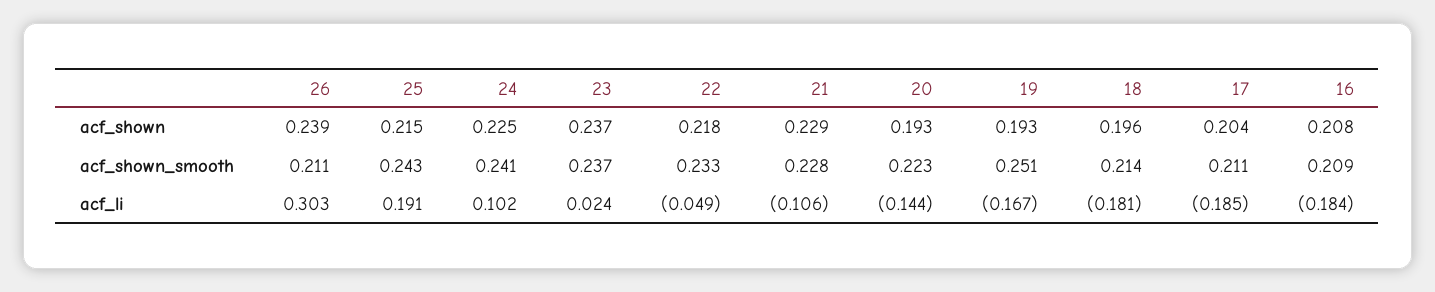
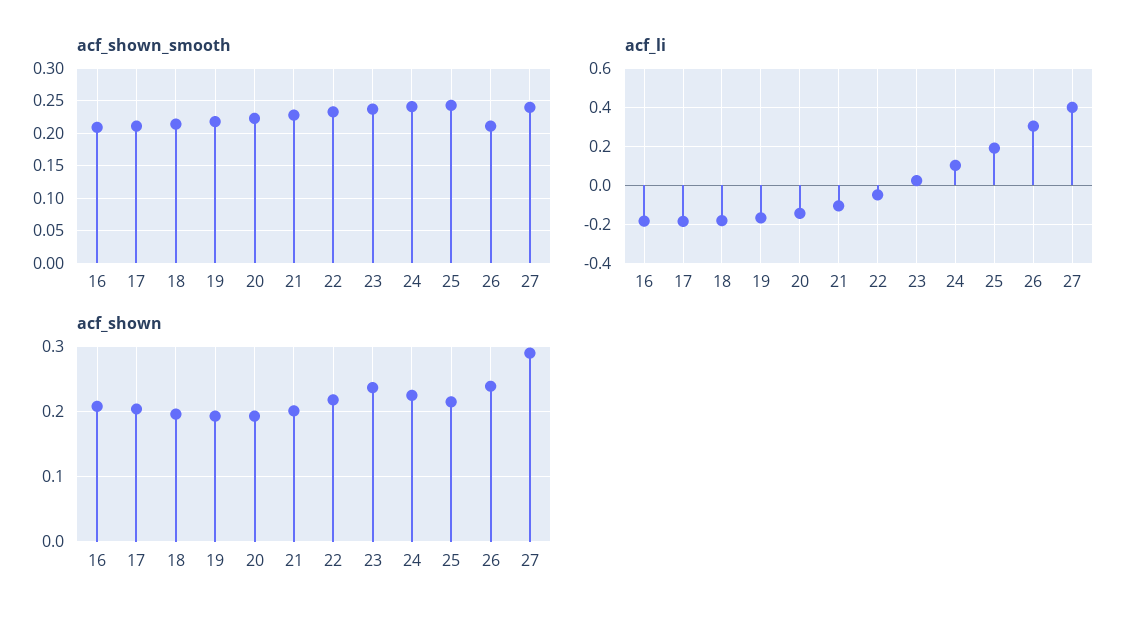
acf_shown, 21: 0.229 -> 0.2
acf_shown_smooth, 19: 0.251 -> 0.22
acf_shown_smooth, 27: none -> 0.24
acf_li, 27: none -> 0.4
acf_shown, 27: none -> 0.29

